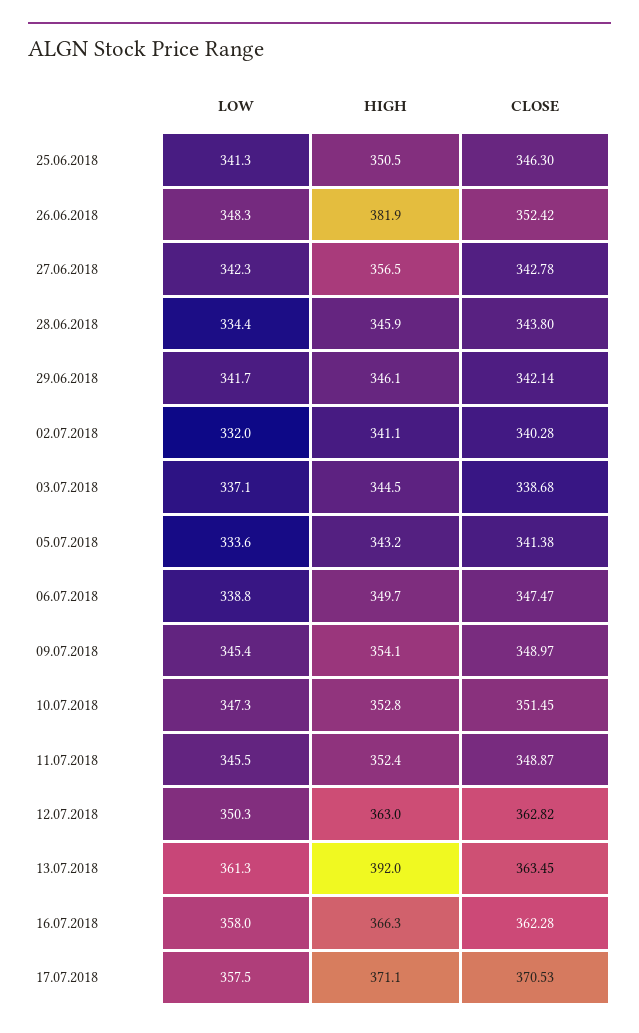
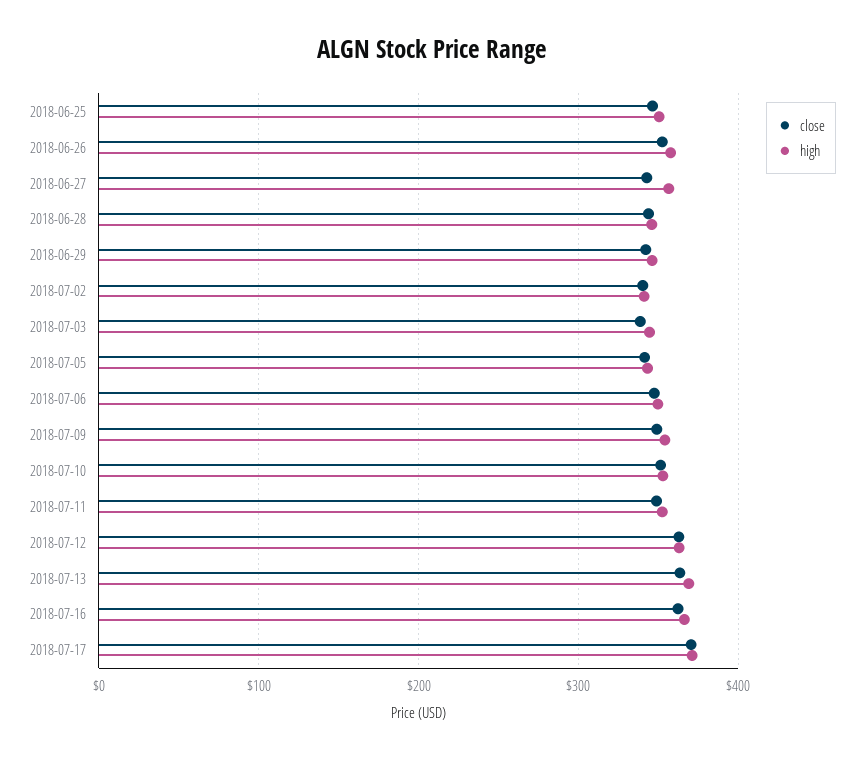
LOW, 25.06.2018: 341.3 -> none
LOW, 26.06.2018: 348.3 -> none
HIGH, 26.06.2018: 381.9 -> 360
LOW, 27.06.2018: 342.3 -> none
LOW, 28.06.2018: 334.4 -> none
LOW, 29.06.2018: 341.7 -> none
LOW, 02.07.2018: 332 -> none
LOW, 03.07.2018: 337.1 -> none
LOW, 05.07.2018: 333.6 -> none
LOW, 06.07.2018: 338.8 -> none
LOW, 09.07.2018: 345.4 -> none
LOW, 10.07.2018: 347.3 -> none
LOW, 11.07.2018: 345.5 -> none
LOW, 12.07.2018: 350.3 -> none
LOW, 13.07.2018: 361.3 -> none
HIGH, 13.07.2018: 392 -> 370
LOW, 16.07.2018: 358 -> none
LOW, 17.07.2018: 357.5 -> none

